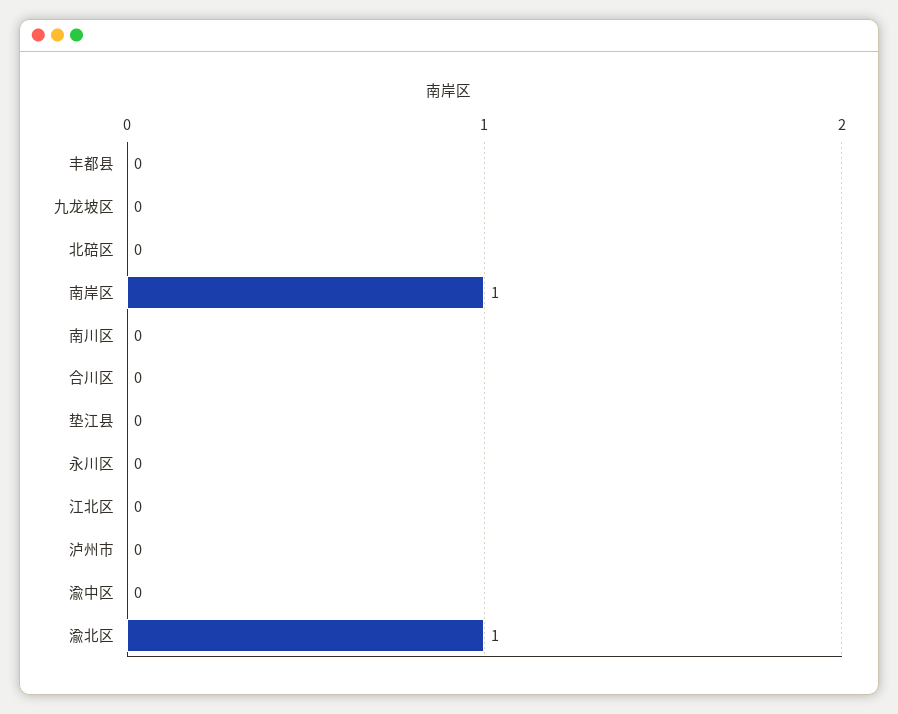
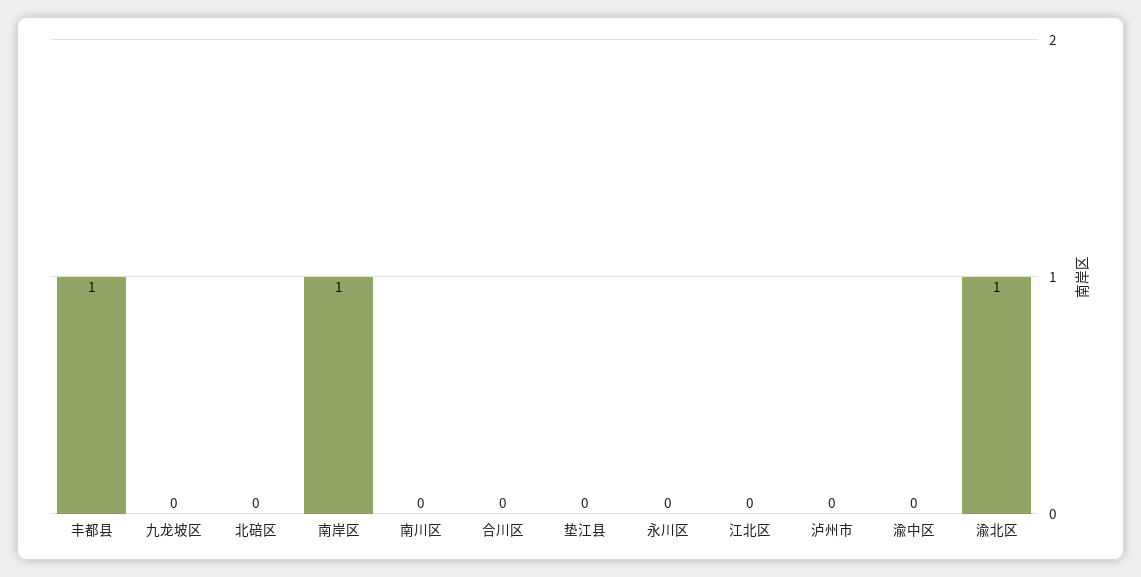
丰都县: 0 -> 1

